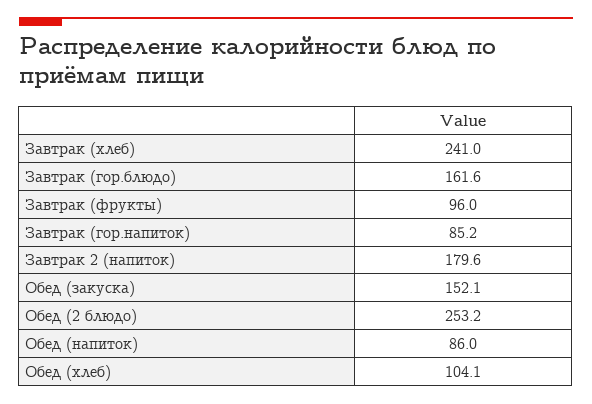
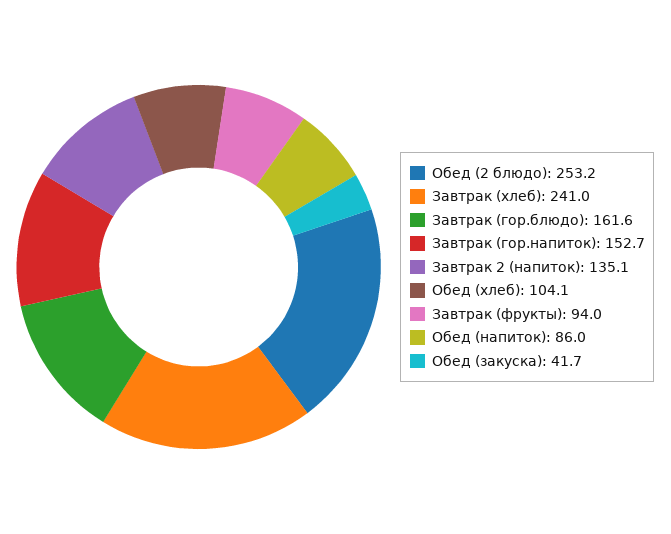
Завтрак (фрукты): 96 -> 94
Завтрак (гор.напиток): 85.2 -> 152.7
Завтрак 2 (напиток): 179.6 -> 135.1
Обед (закуска): 152.1 -> 41.7

